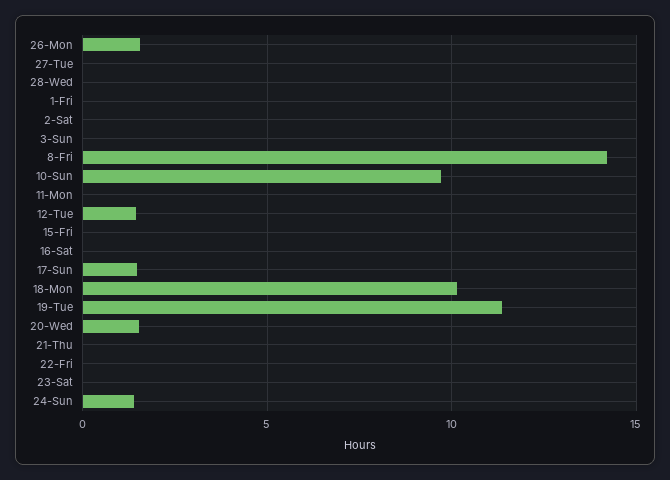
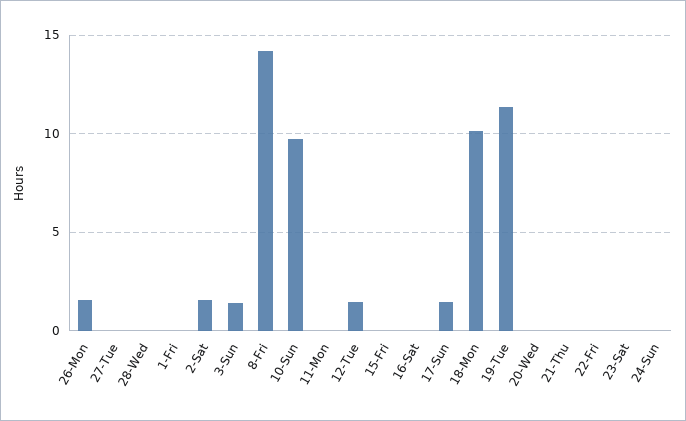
2-Sat: 0 -> 1.5
3-Sun: 0 -> 1.5
20-Wed: 1.5 -> 0
24-Sun: 1.5 -> 0

